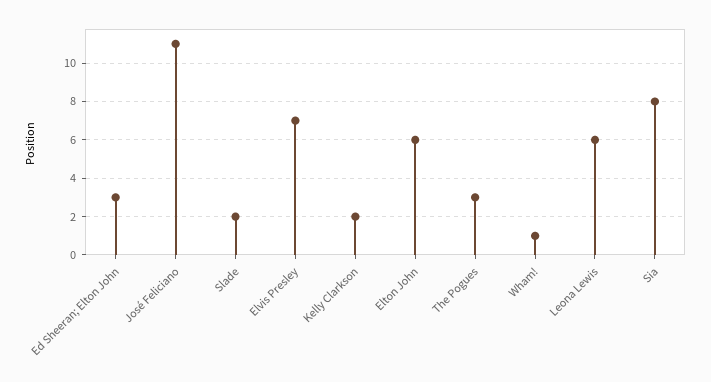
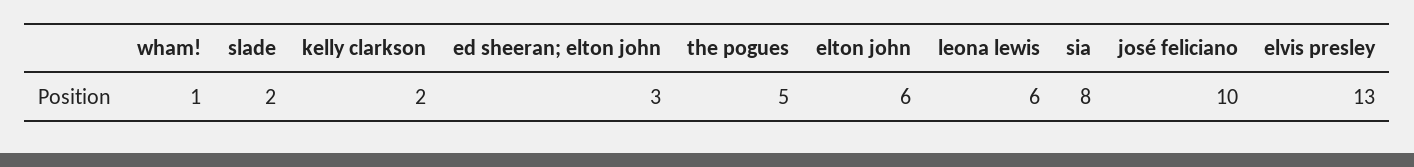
José Feliciano: 11 -> 10
Elvis Presley: 7 -> 13
The Pogues: 3 -> 5

